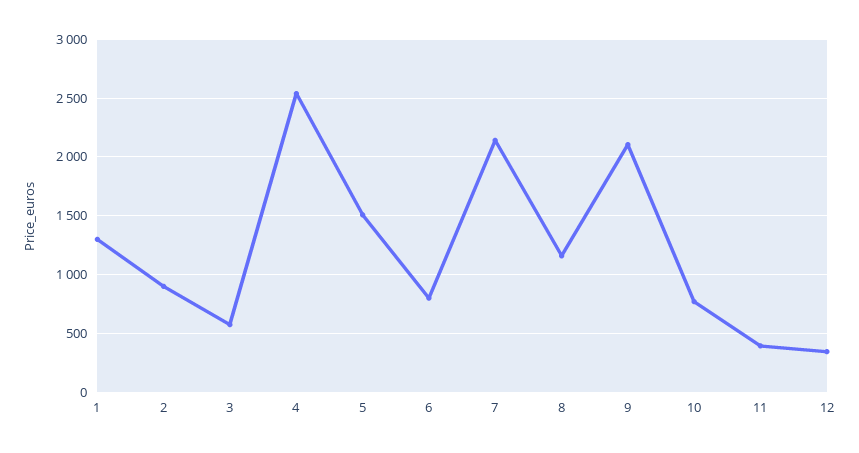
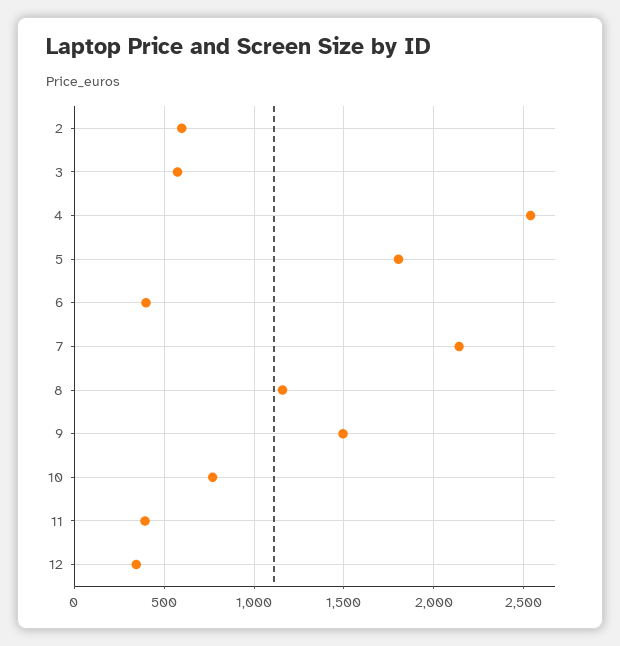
1: 1300 -> none
2: 900 -> 600
5: 1500 -> 1800
6: 800 -> 400
9: 2100 -> 1500

